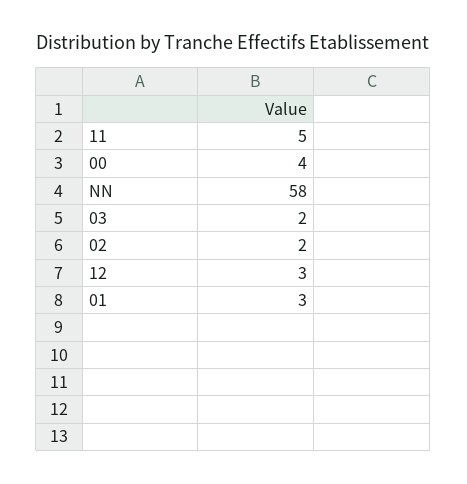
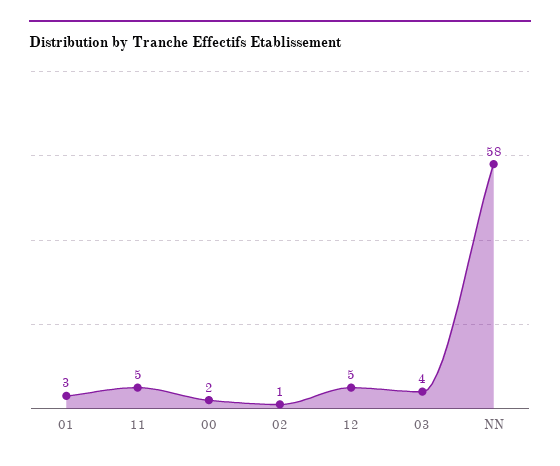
00: 4 -> 2
03: 2 -> 4
02: 2 -> 1
12: 3 -> 5

